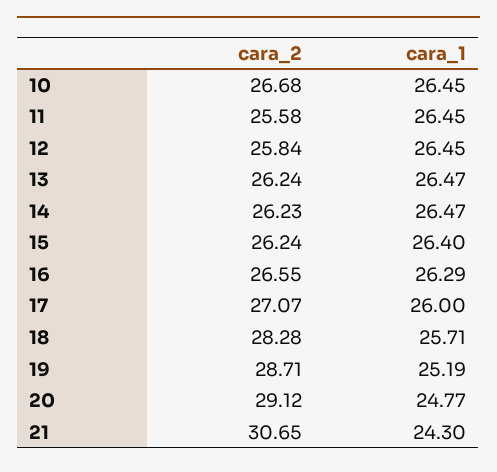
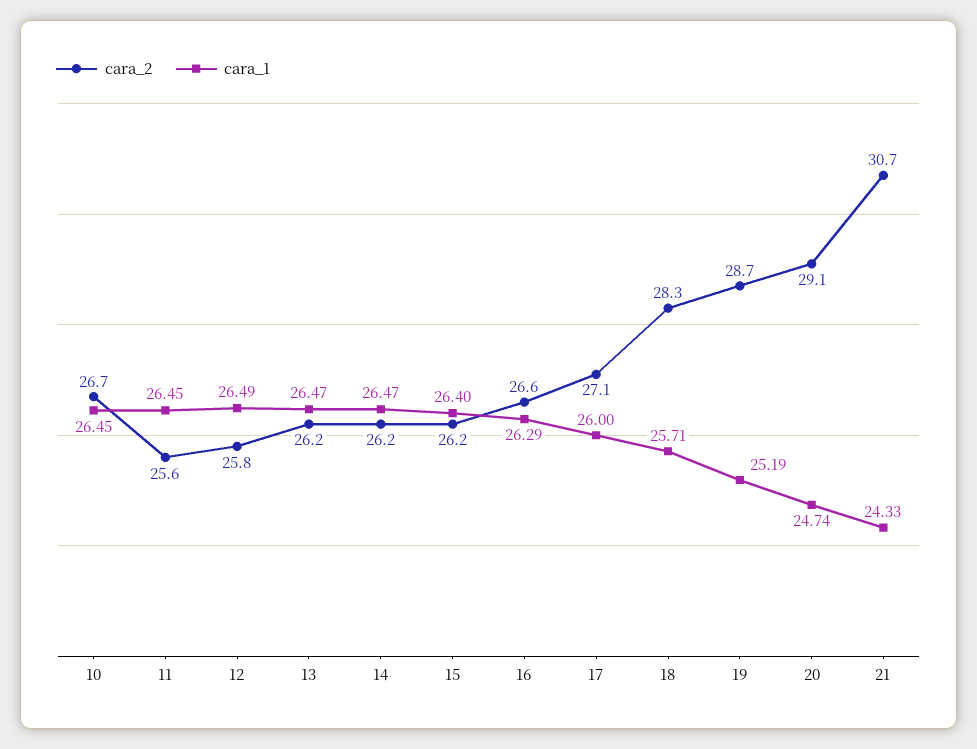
cara_1, 12: 26.45 -> 26.49
cara_1, 20: 24.77 -> 24.74
cara_1, 21: 24.3 -> 24.33

